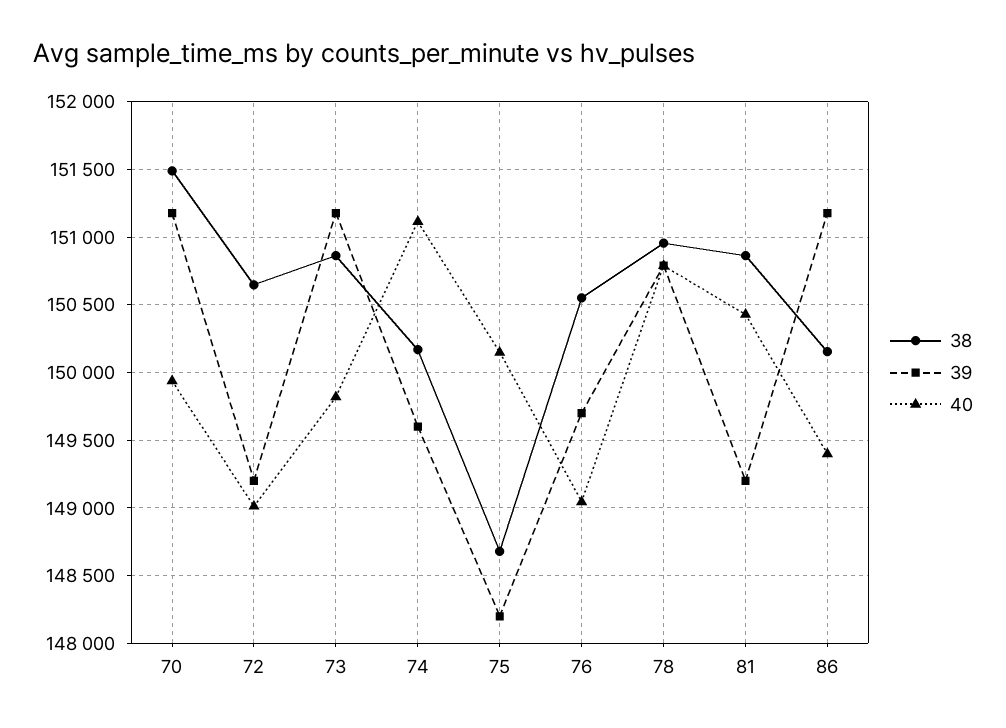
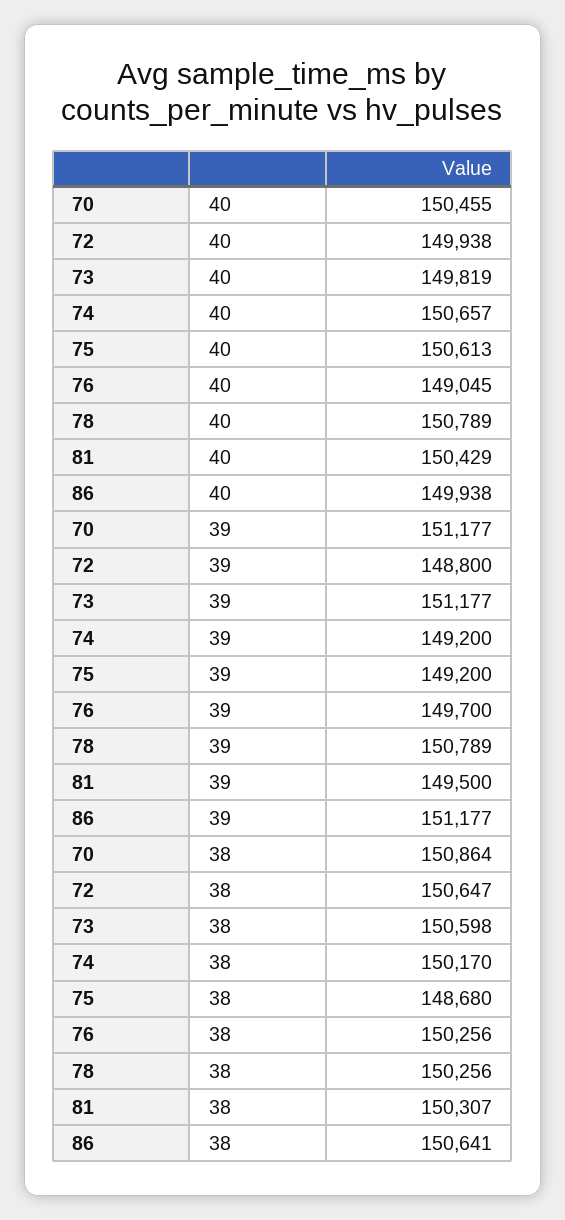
38, 70: 151500 -> 150864
40, 70: 149950 -> 150455
39, 72: 149200 -> 148800
40, 72: 149000 -> 149938
38, 73: 150850 -> 150598
39, 74: 149600 -> 149200
40, 74: 151100 -> 150657
39, 75: 148200 -> 149200
40, 75: 150150 -> 150613
38, 76: 150550 -> 150256
38, 78: 150950 -> 150256
38, 81: 150850 -> 150307
39, 81: 149200 -> 149500
38, 86: 150150 -> 150641
40, 86: 149400 -> 149938

